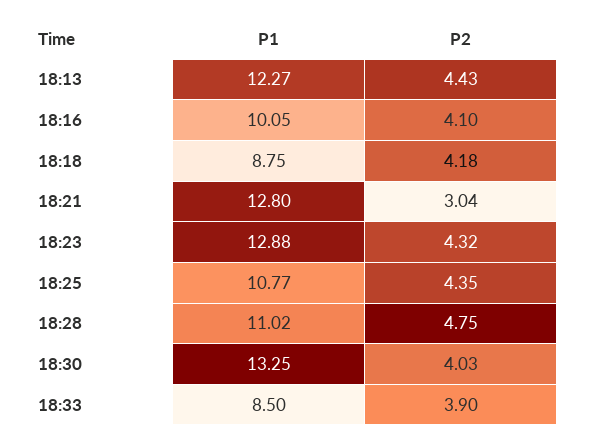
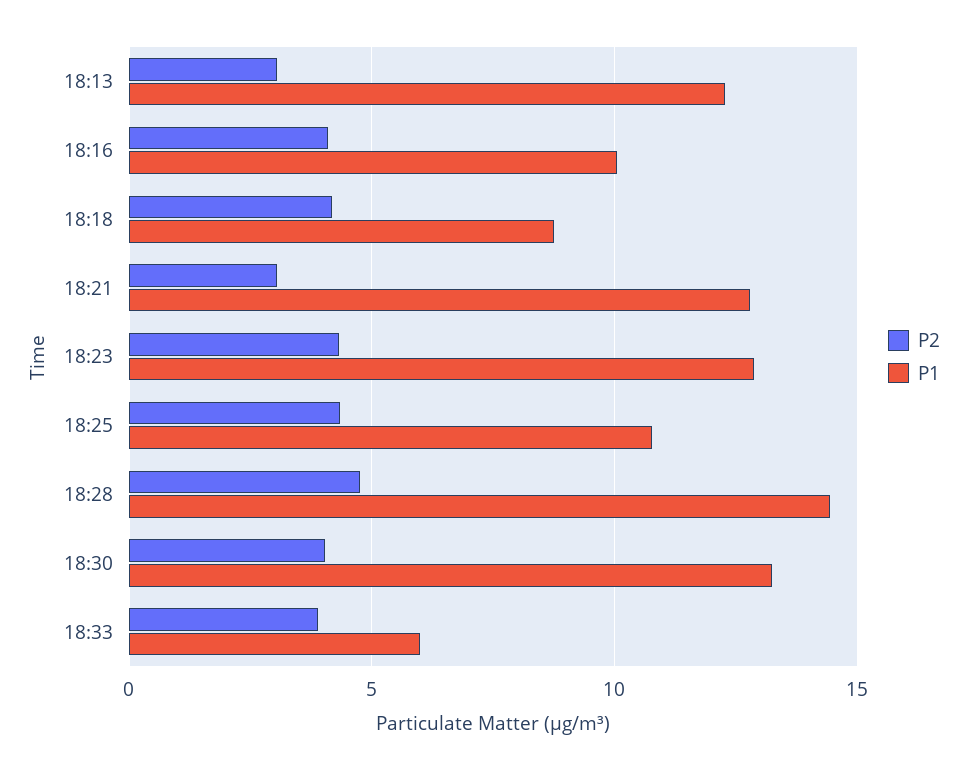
P2, 18:13: 4.43 -> 3
P1, 18:28: 11.02 -> 14.5
P1, 18:33: 8.5 -> 6

